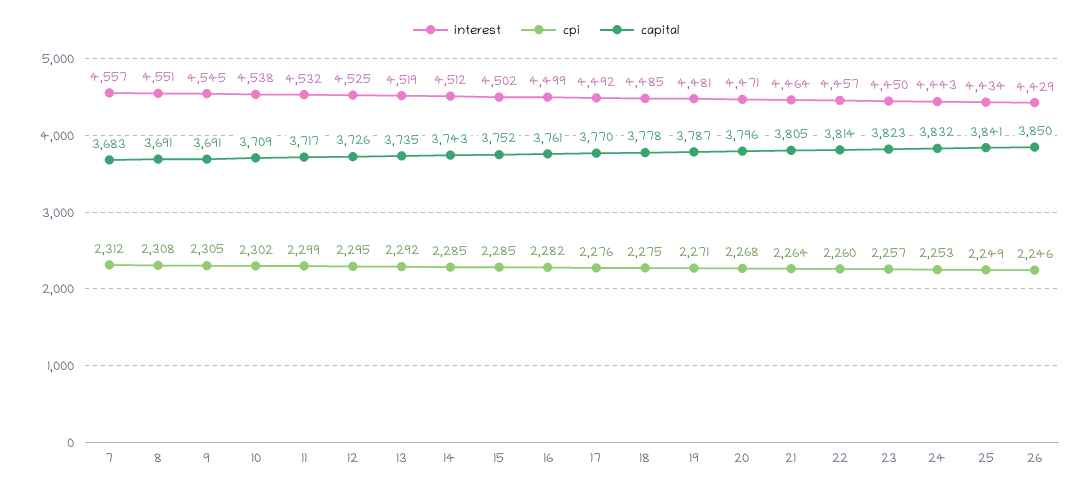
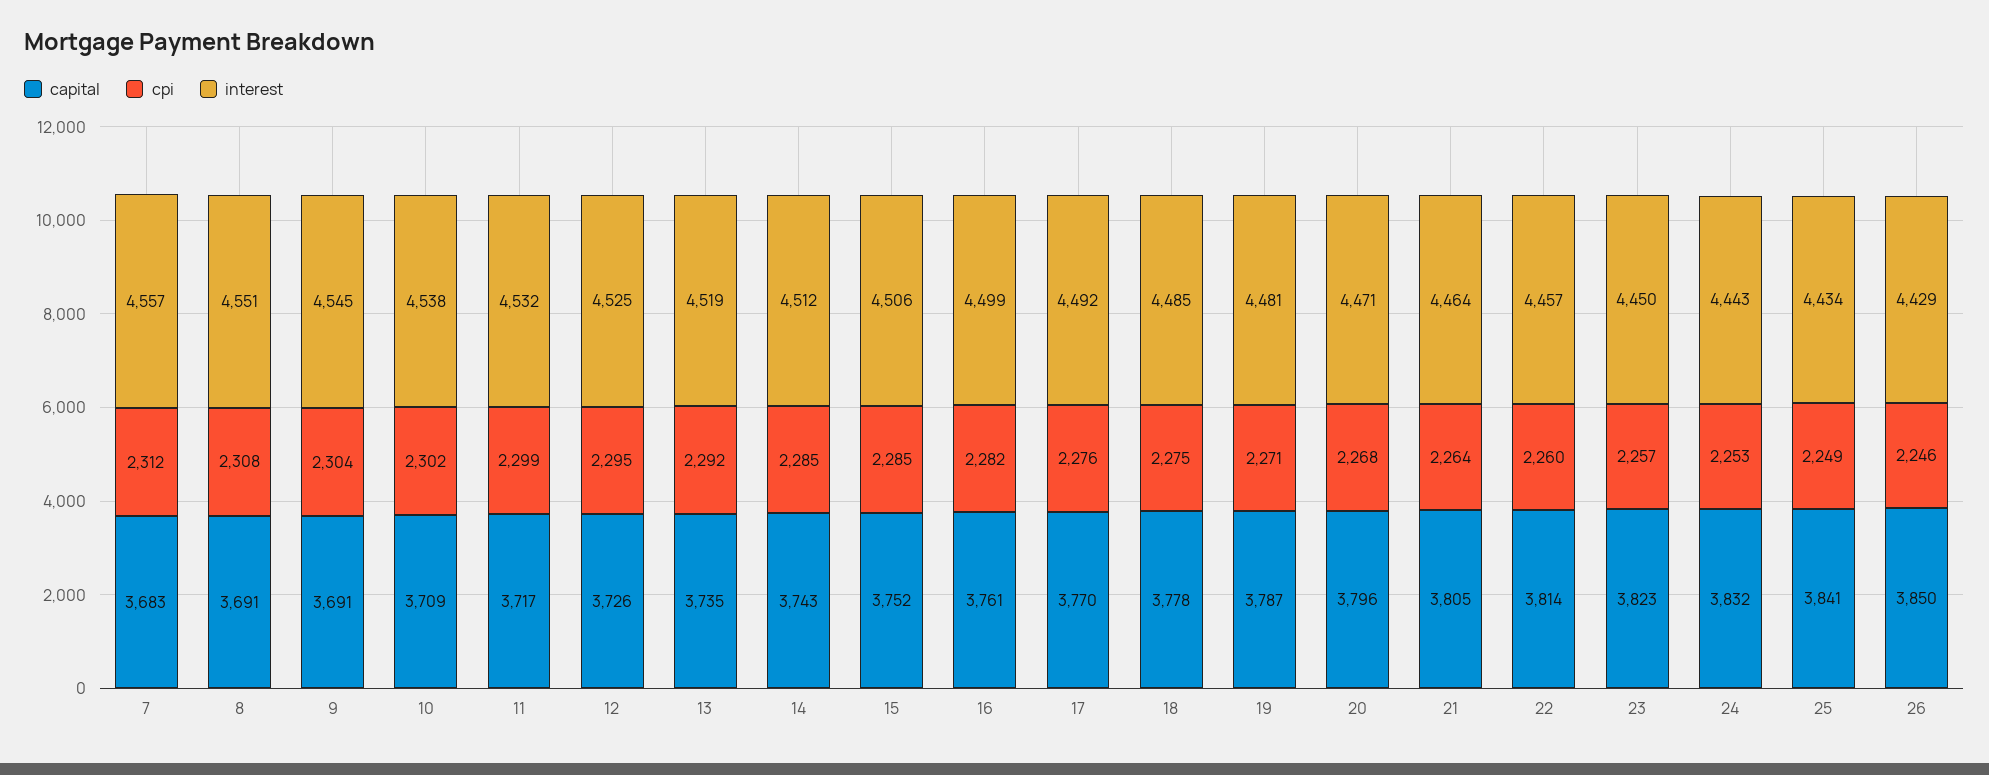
cpi, 9: 2305 -> 2304
interest, 15: 4502 -> 4506

